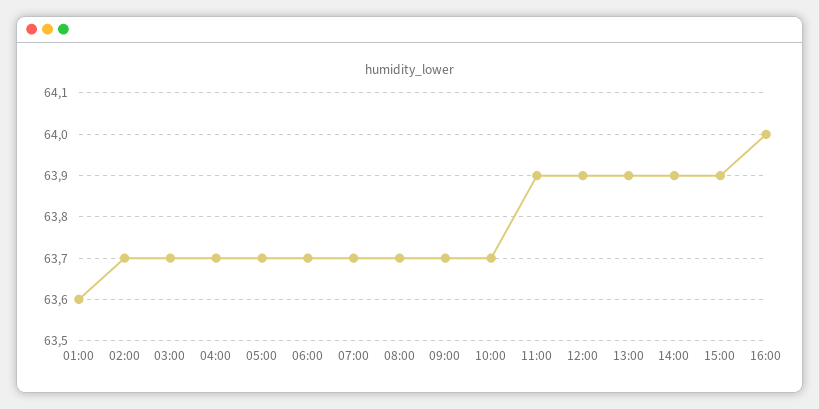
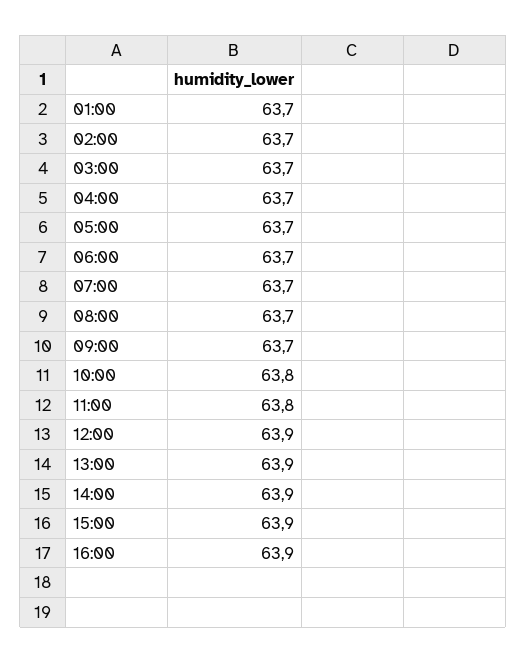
01:00: 63.6 -> 63.7
10:00: 63.7 -> 63.8
11:00: 63.9 -> 63.8
16:00: 64 -> 63.9

